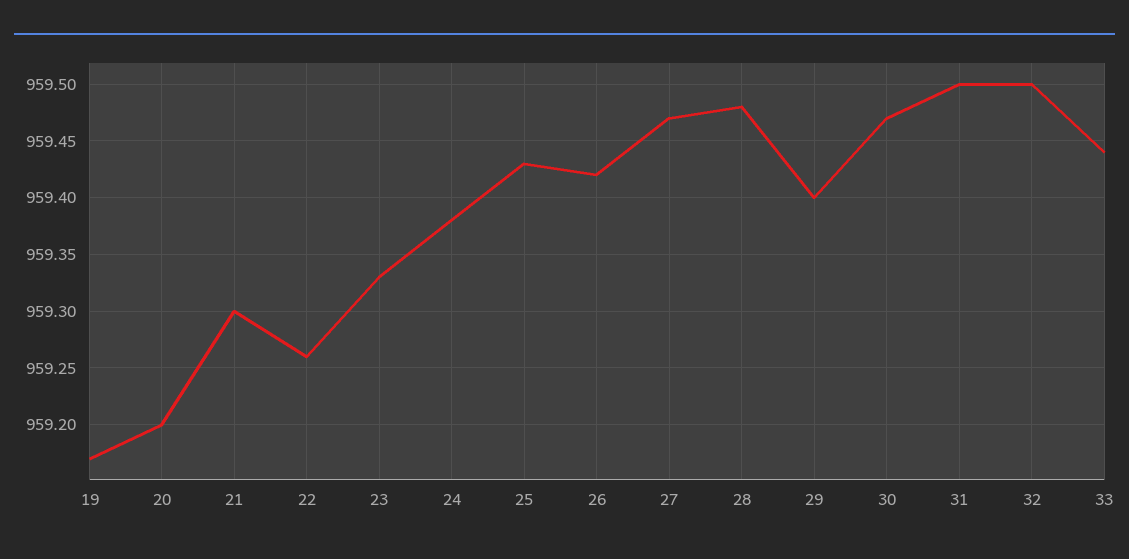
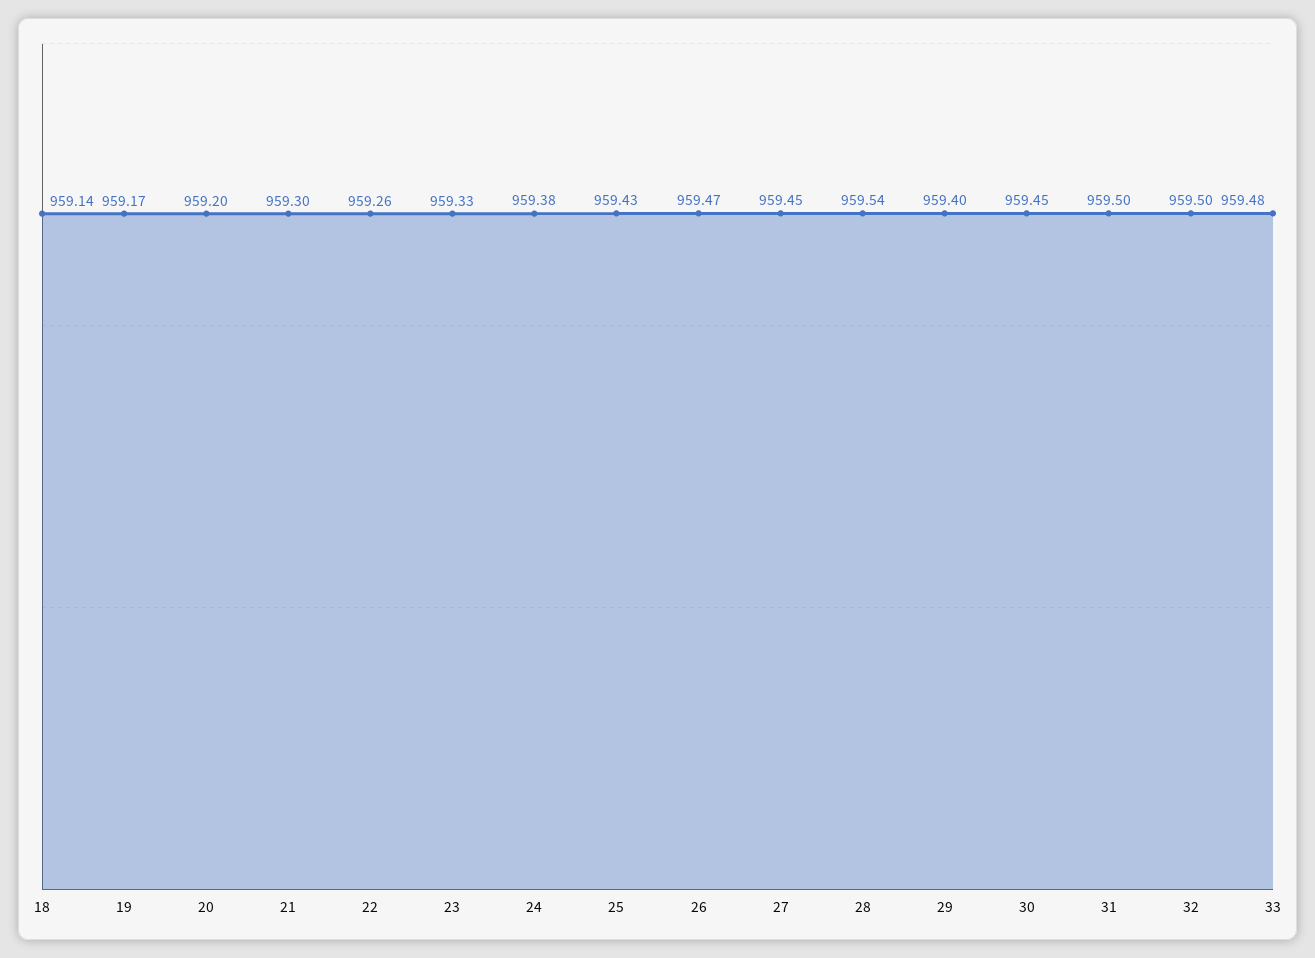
26: 959.42 -> 959.47
27: 959.47 -> 959.45
28: 959.48 -> 959.54
30: 959.47 -> 959.45
33: 959.44 -> 959.48
18: none -> 959.14

